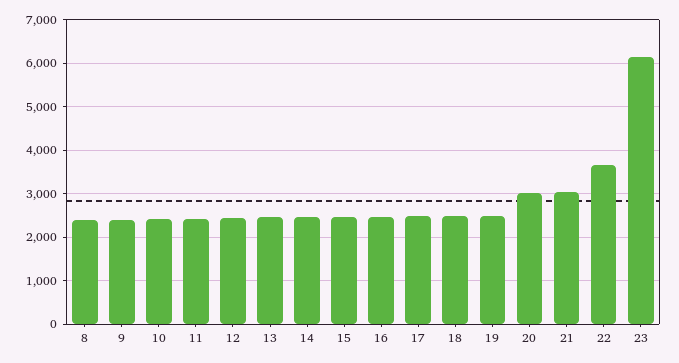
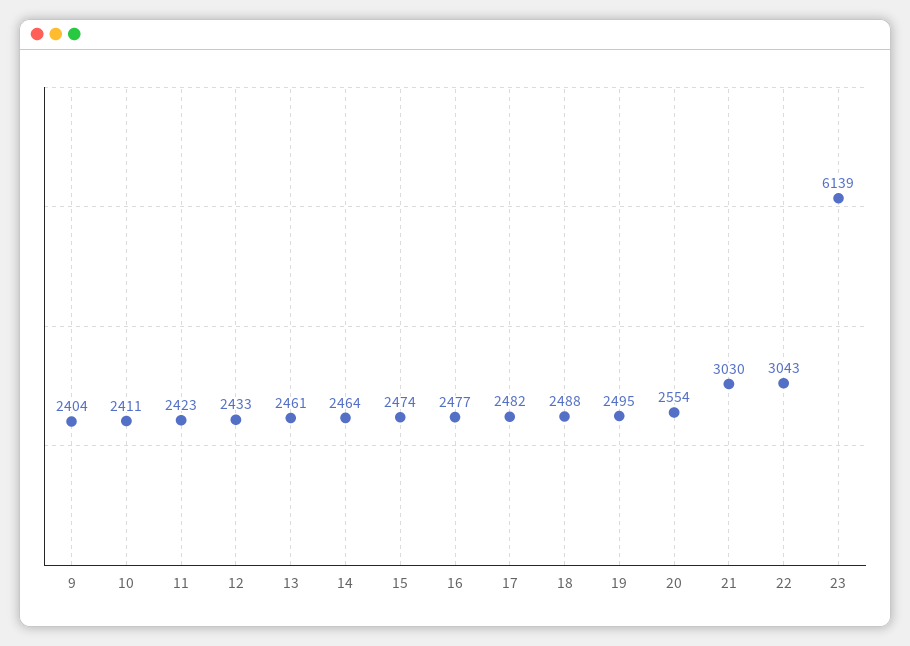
8: 2400 -> none
20: 3000 -> 2554
22: 3600 -> 3043

